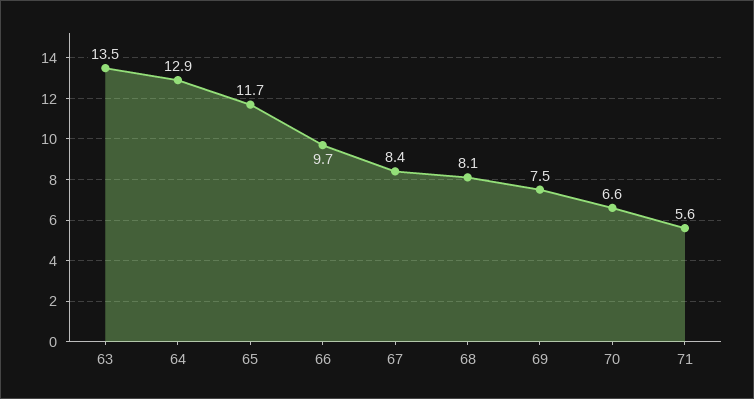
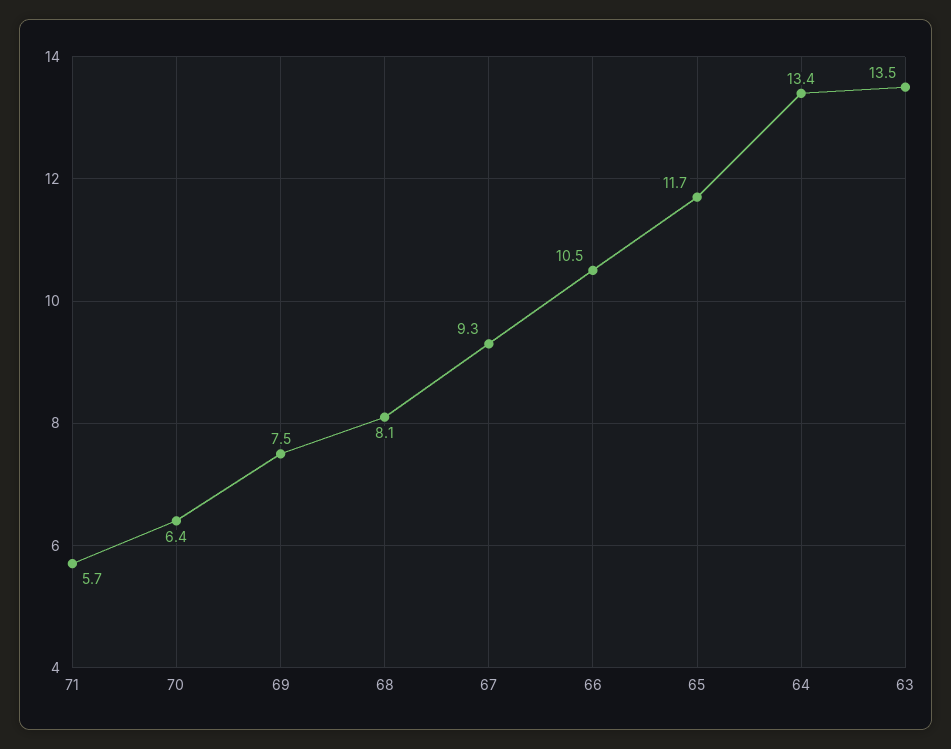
64: 12.9 -> 13.4
66: 9.7 -> 10.5
67: 8.4 -> 9.3
70: 6.6 -> 6.4
71: 5.6 -> 5.7

